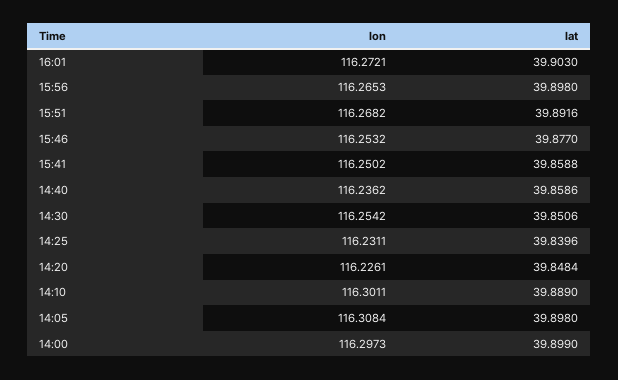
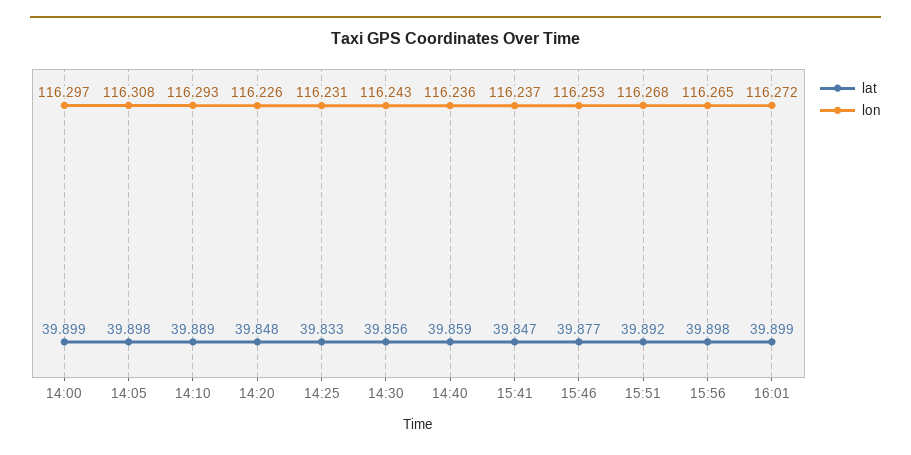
lat, 16:01: 39.903 -> 39.899
lon, 15:41: 116.2502 -> 116.237
lat, 15:41: 39.8588 -> 39.847
lon, 14:30: 116.2542 -> 116.243
lat, 14:30: 39.8506 -> 39.856
lat, 14:25: 39.8396 -> 39.833
lon, 14:10: 116.3011 -> 116.293

